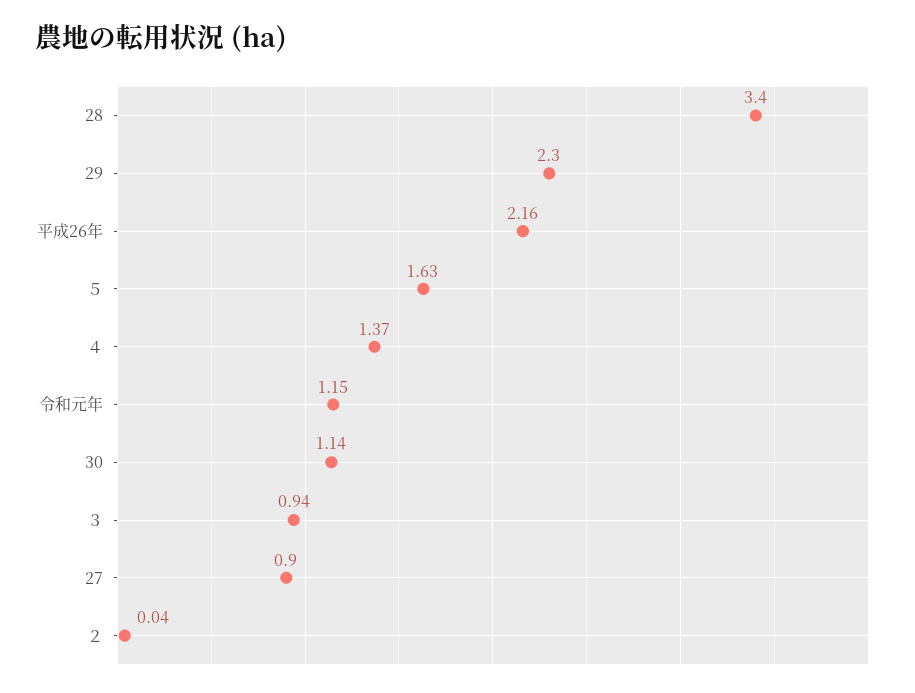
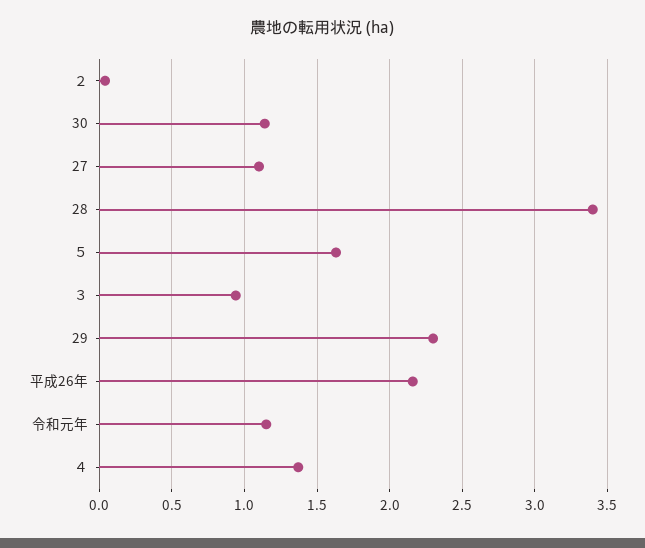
27: 0.9 -> 1.1

